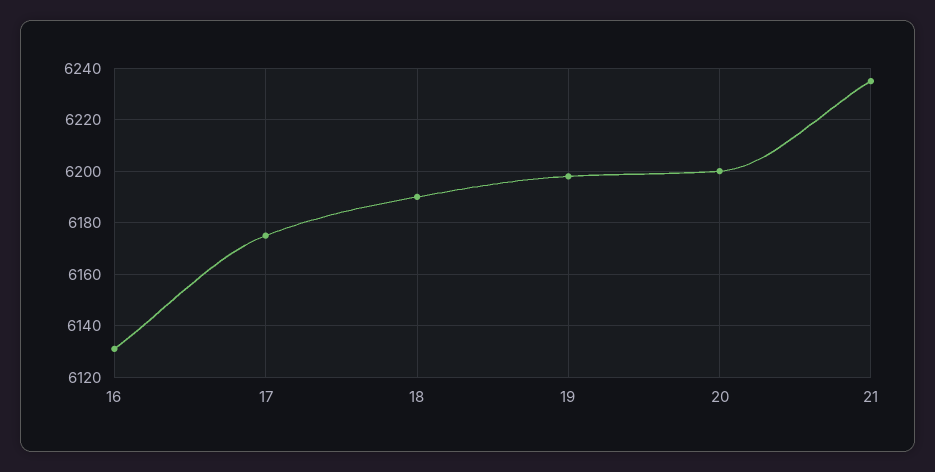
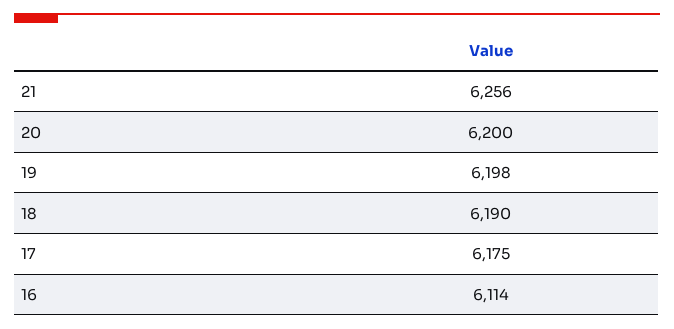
16: 6130 -> 6114
21: 6235 -> 6256

